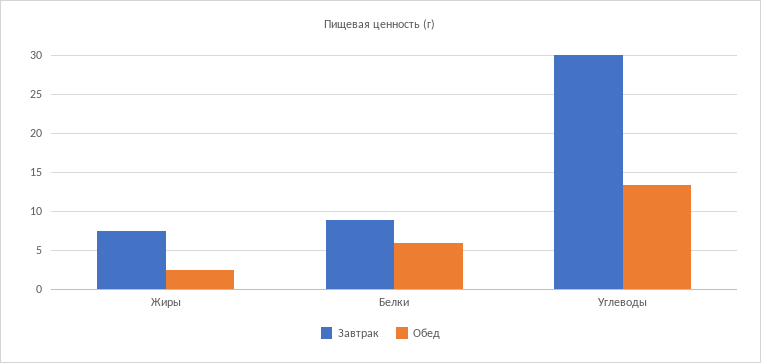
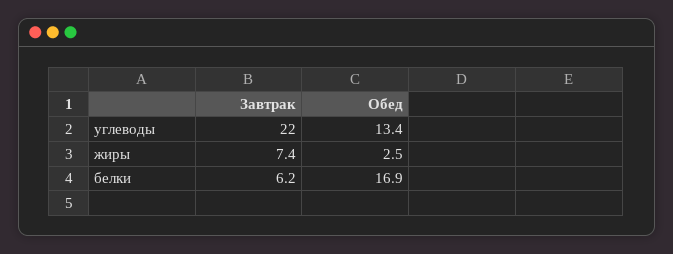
Завтрак, Белки: 9 -> 6.2
Обед, Белки: 6 -> 16.9
Завтрак, Углеводы: 30 -> 22

